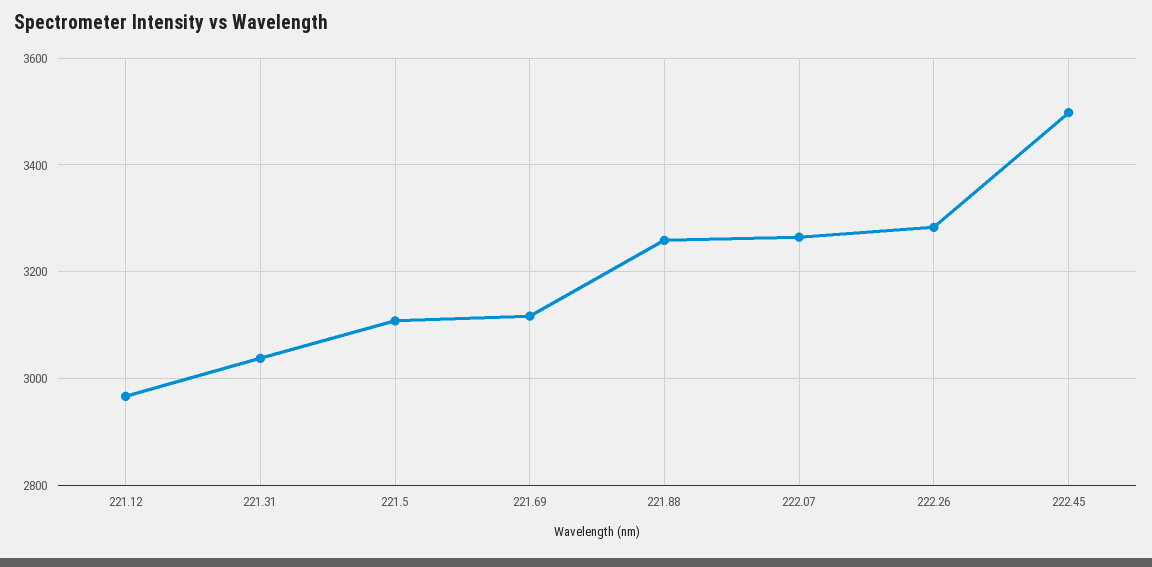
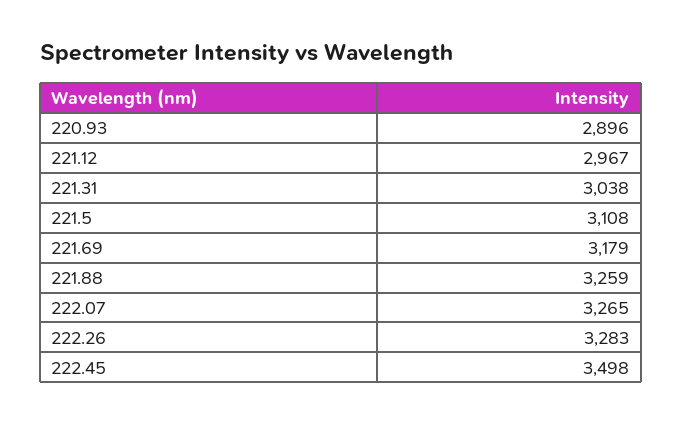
221.69: 3120 -> 3179
220.93: none -> 2896

